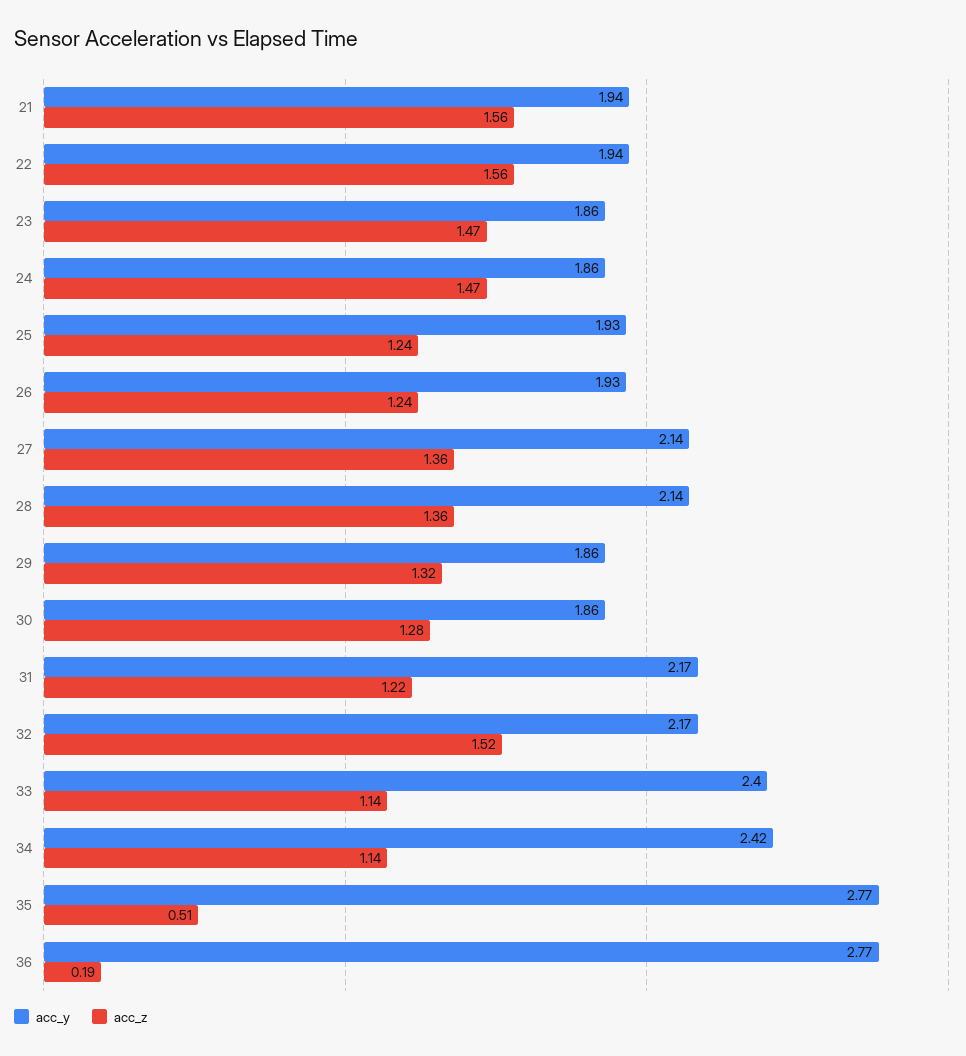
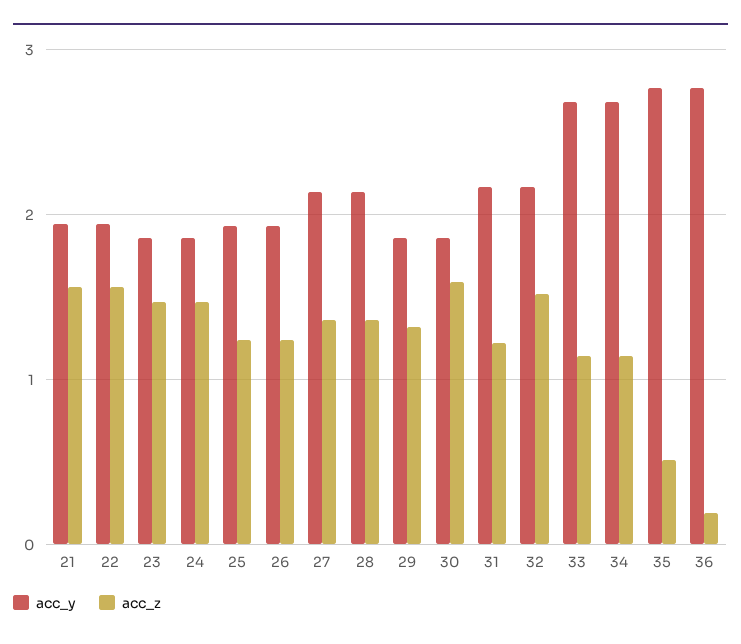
acc_z, 30: 1.28 -> 1.6
acc_y, 33: 2.4 -> 2.7
acc_y, 34: 2.42 -> 2.7

